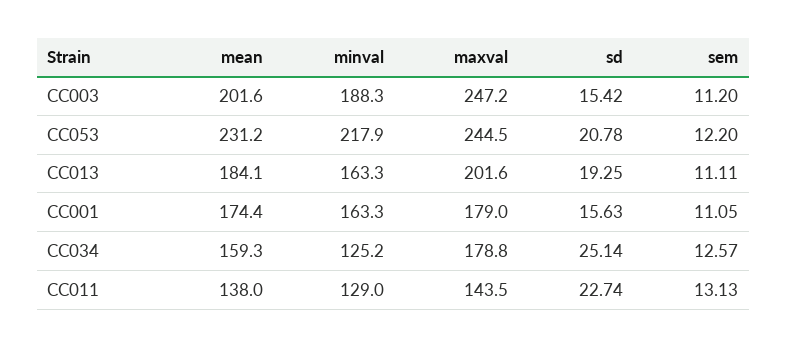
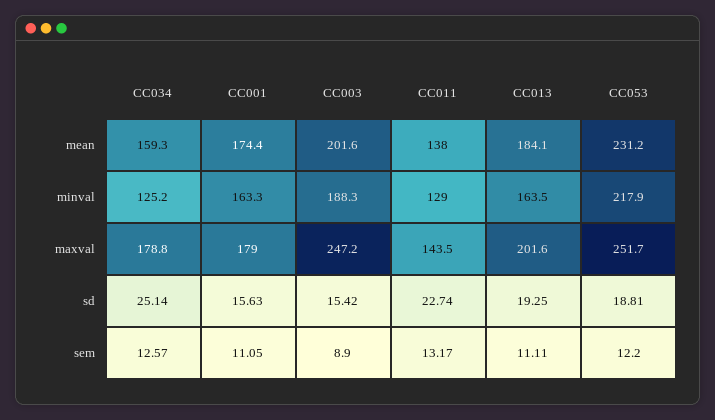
sem, CC003: 11.2 -> 8.9
maxval, CC053: 244.5 -> 251.7
sd, CC053: 20.78 -> 18.81
minval, CC013: 163.3 -> 163.5
sem, CC011: 13.13 -> 13.17

